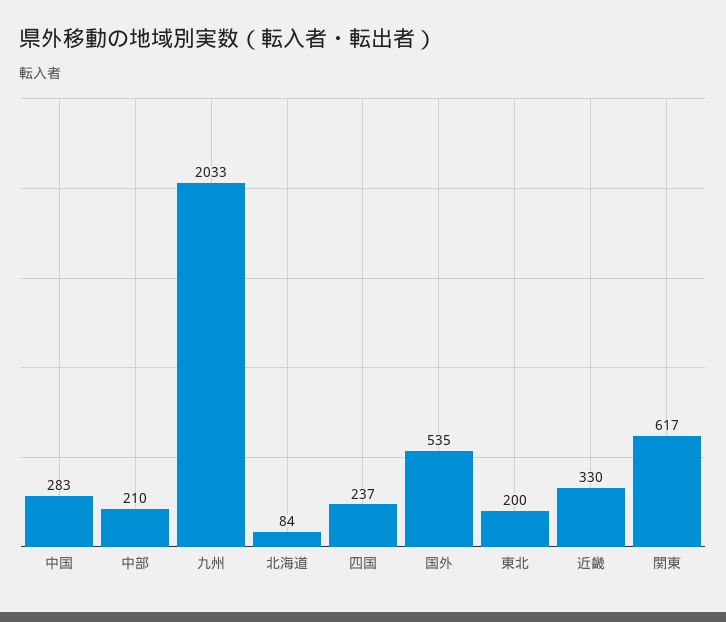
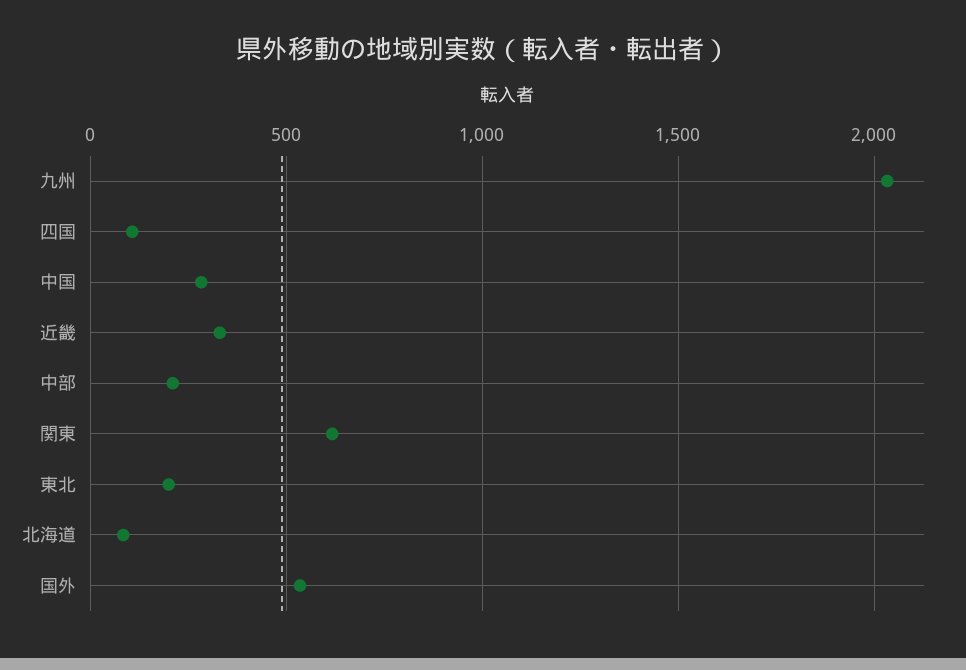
四国: 237 -> 100

